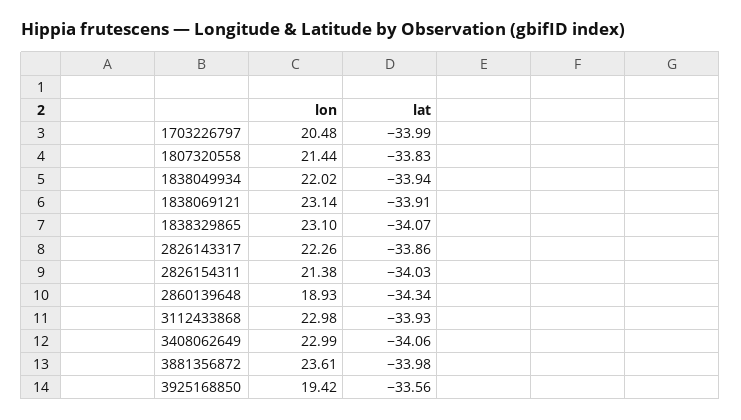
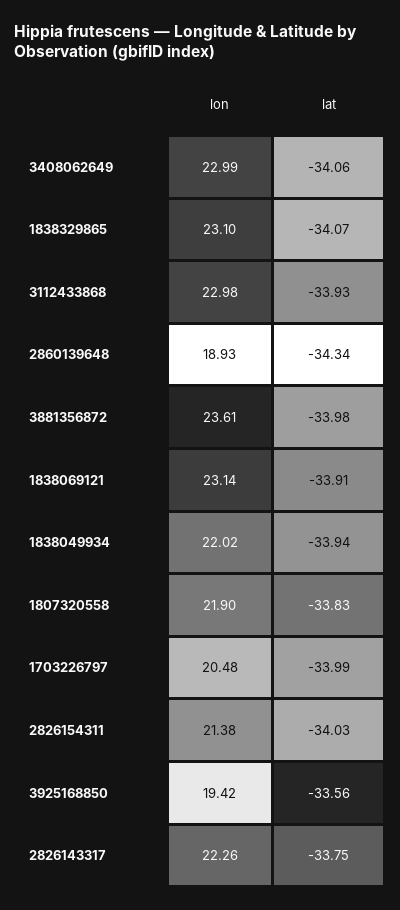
lon, 1807320558: 21.44 -> 21.9
lat, 2826143317: -33.86 -> -33.75

